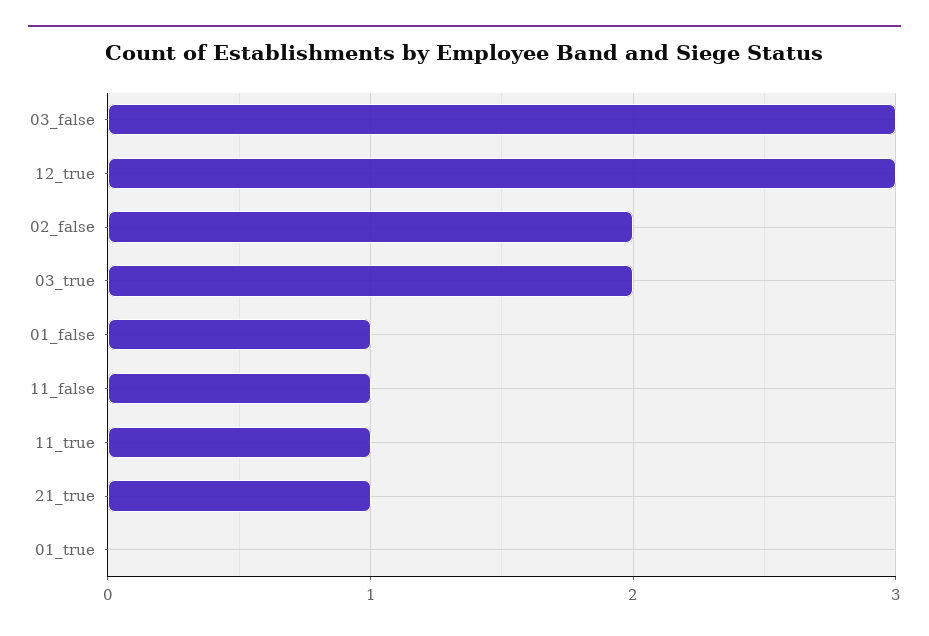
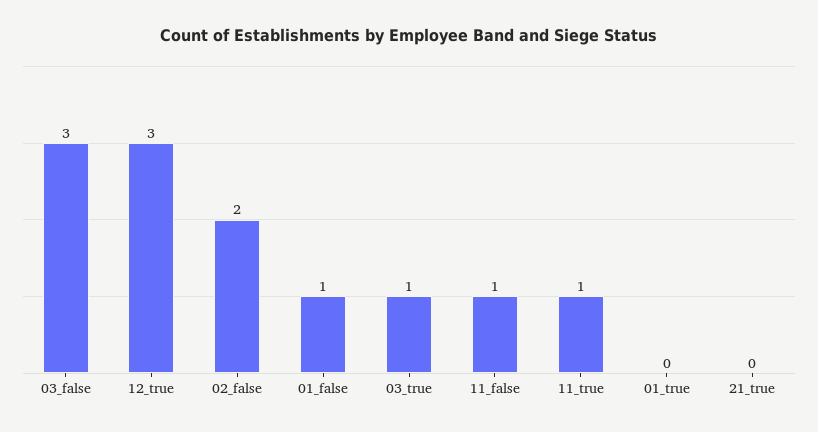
03_true: 2 -> 1
21_true: 1 -> 0

